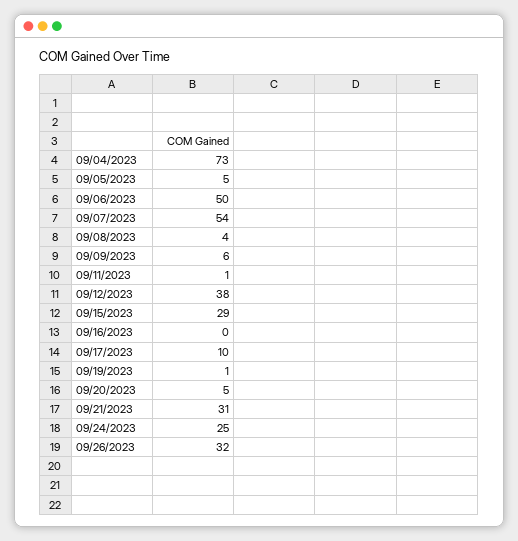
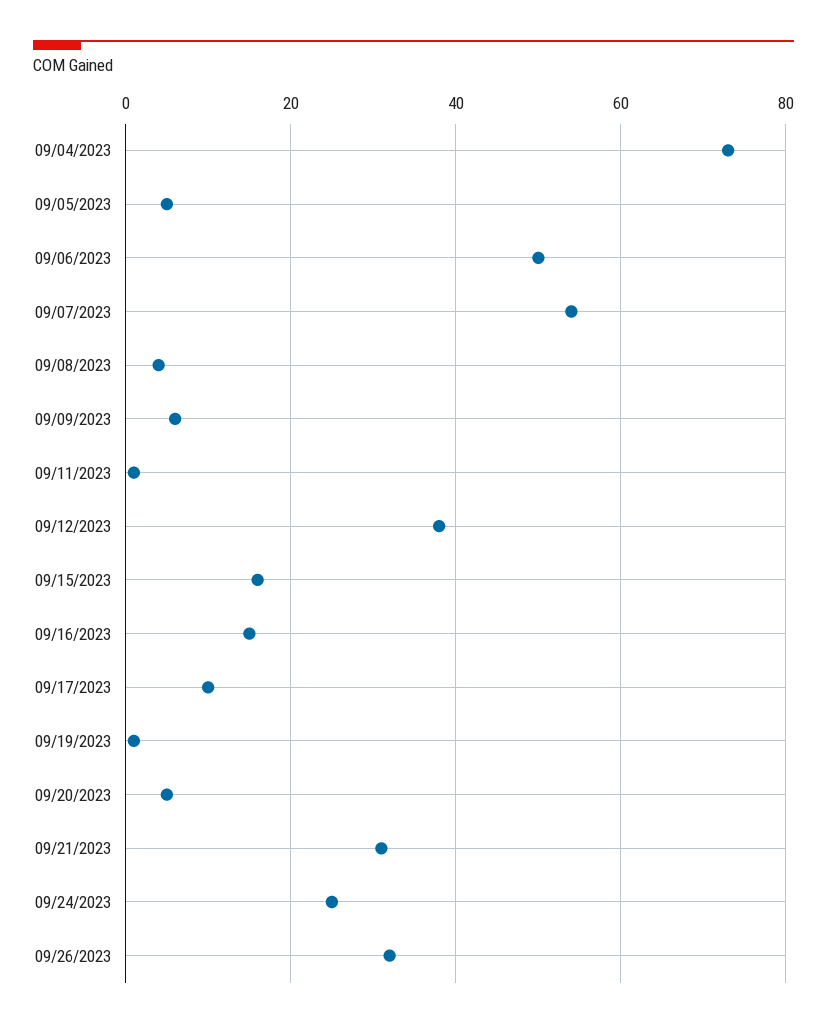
09/15/2023: 29 -> 15
09/16/2023: 0 -> 15

